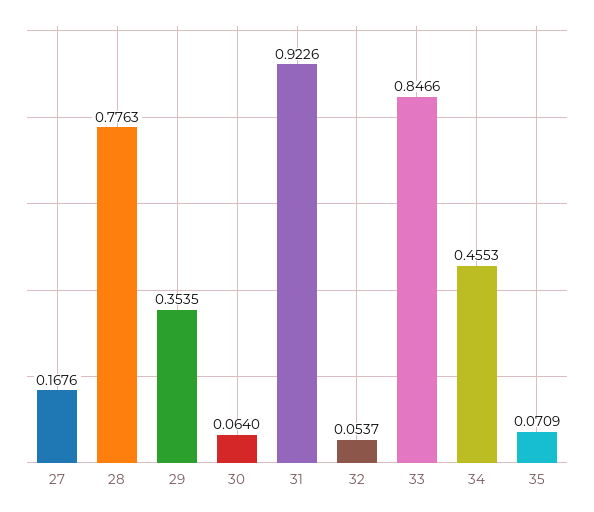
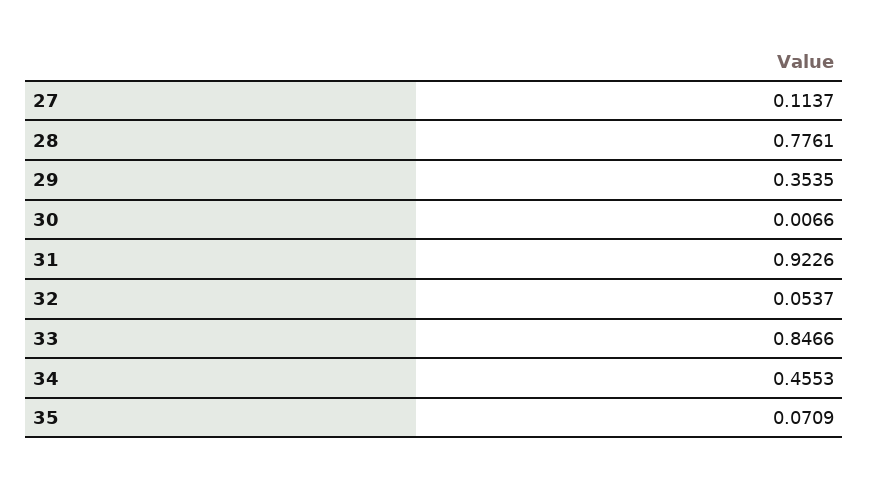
27: 0.1676 -> 0.1137
28: 0.7763 -> 0.7761
30: 0.064 -> 0.0066

